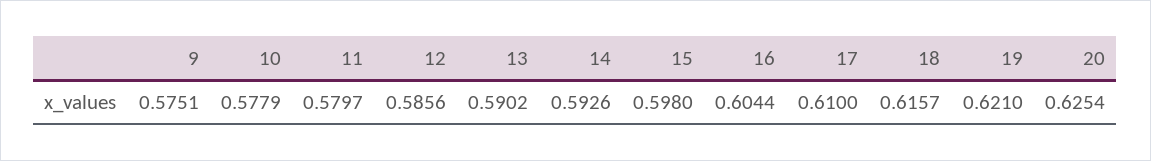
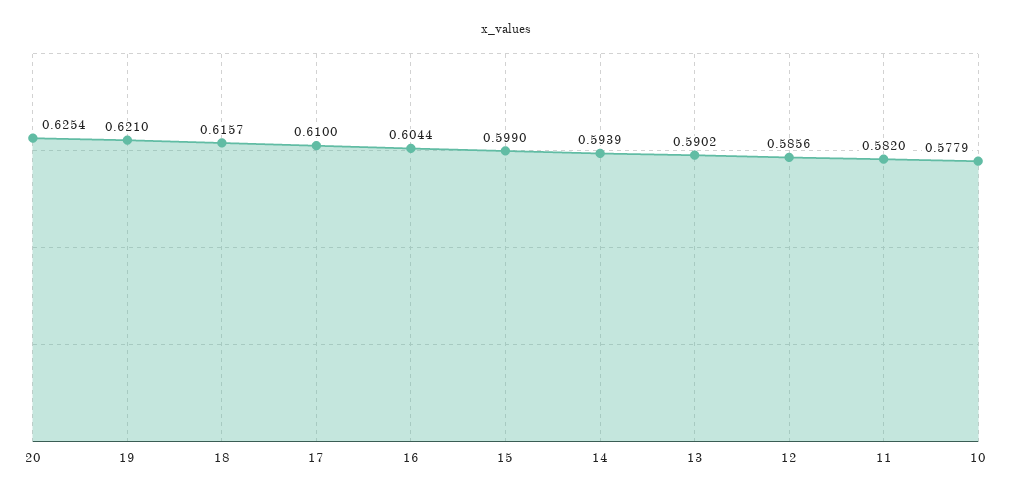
9: 0.5751 -> none
11: 0.5797 -> 0.582
14: 0.5926 -> 0.5939
15: 0.598 -> 0.599

